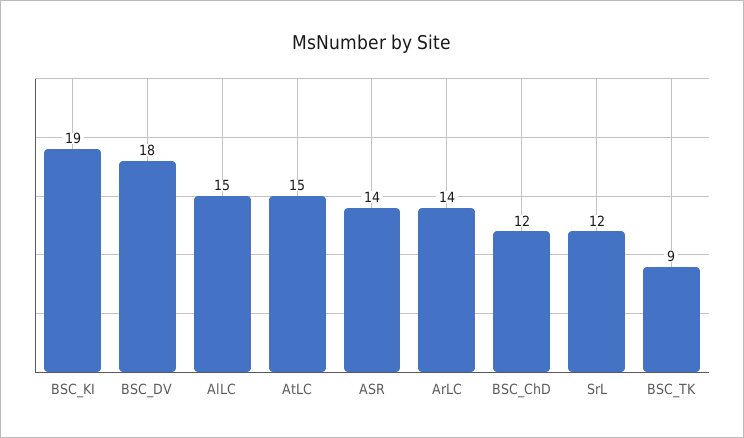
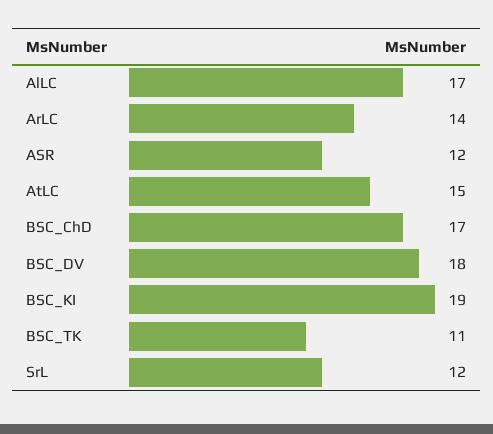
AlLC: 15 -> 17
ASR: 14 -> 12
BSC_ChD: 12 -> 17
BSC_TK: 9 -> 11

